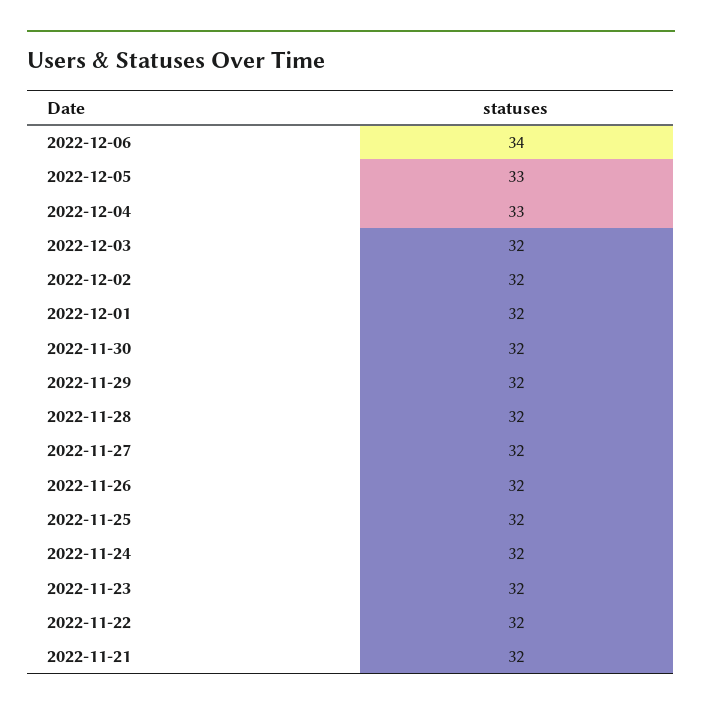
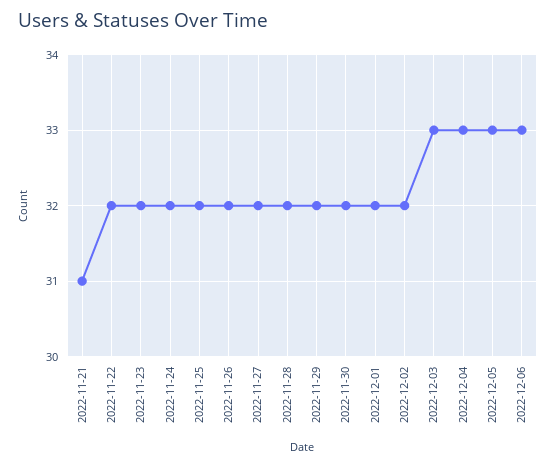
2022-12-06: 34 -> 33
2022-12-03: 32 -> 33
2022-11-21: 32 -> 31

